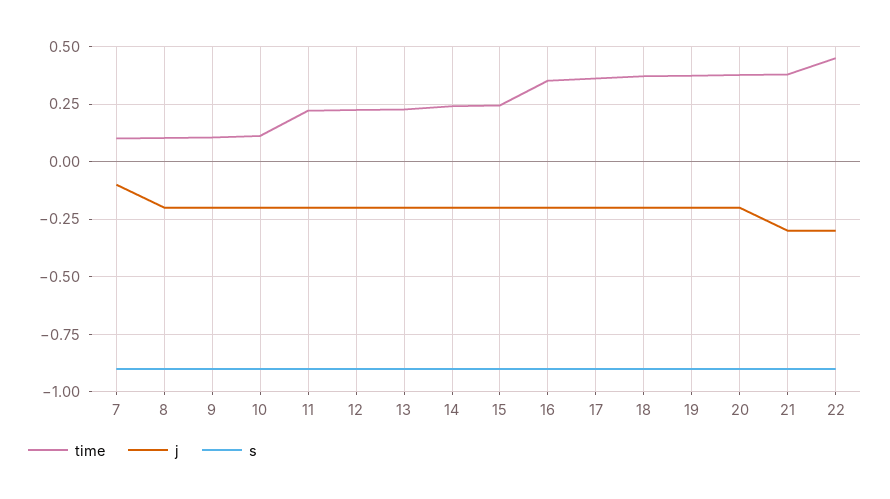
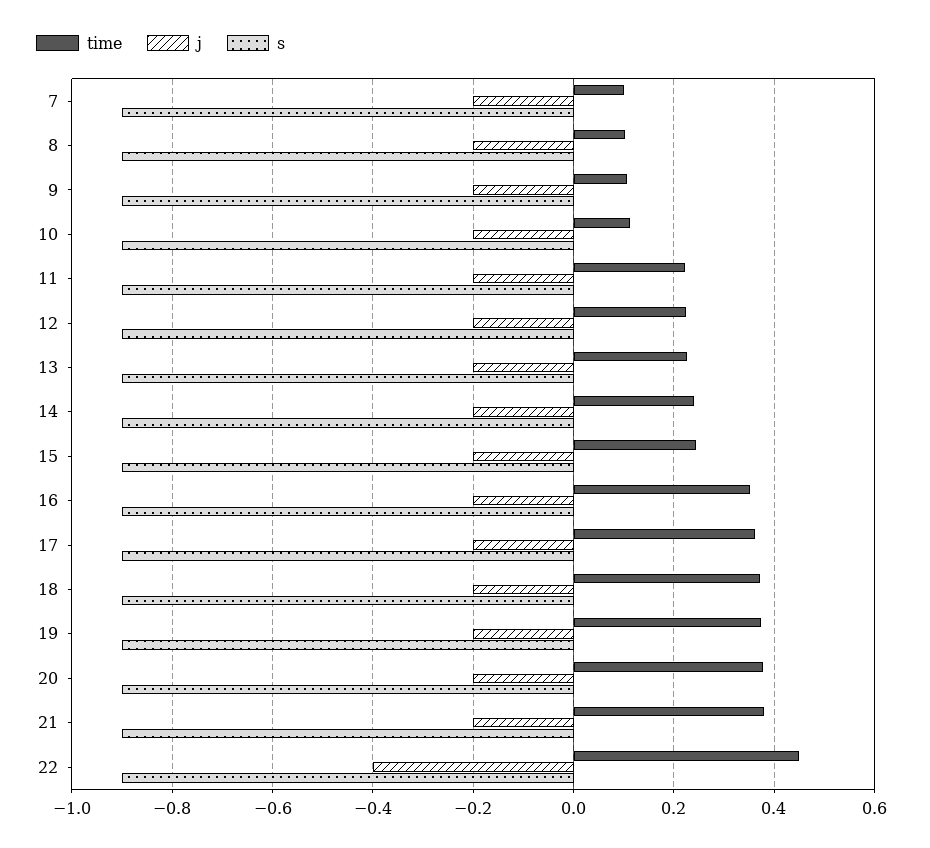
j, 7: -0.1 -> -0.2
j, 21: -0.3 -> -0.2
j, 22: -0.3 -> -0.4

